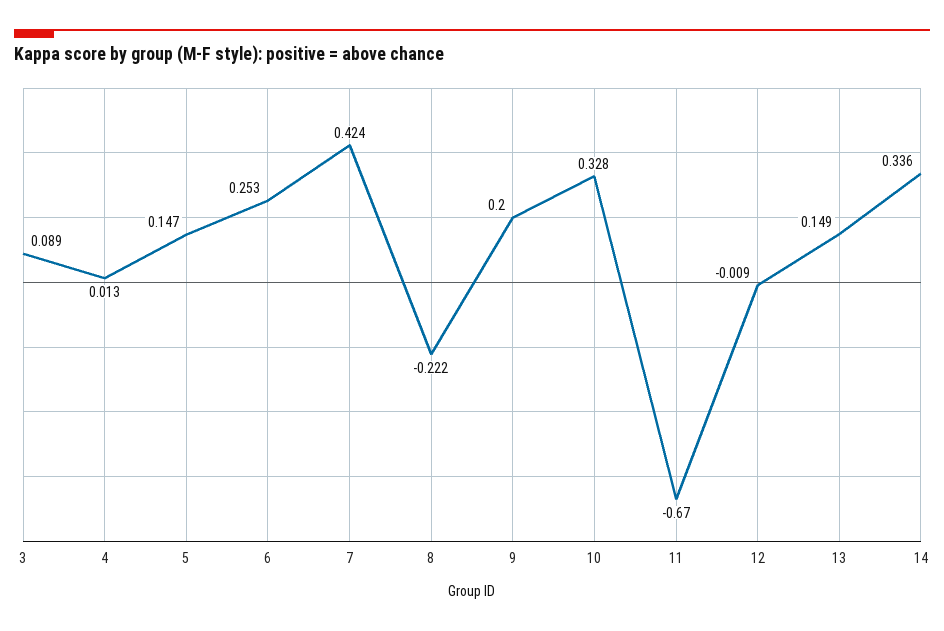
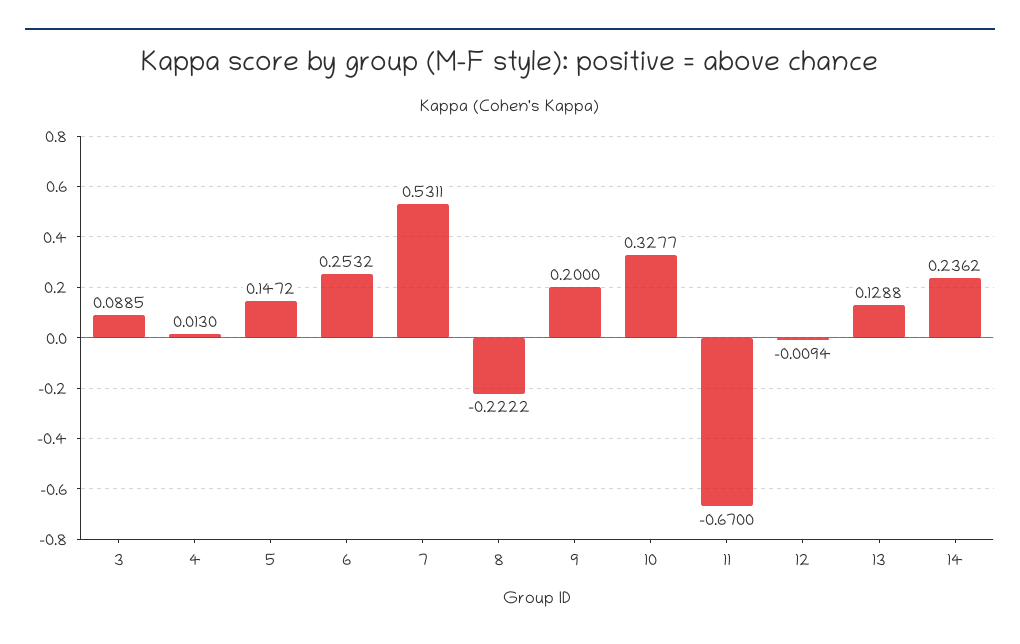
7: 0.424 -> 0.5311
13: 0.149 -> 0.1288
14: 0.336 -> 0.2362

